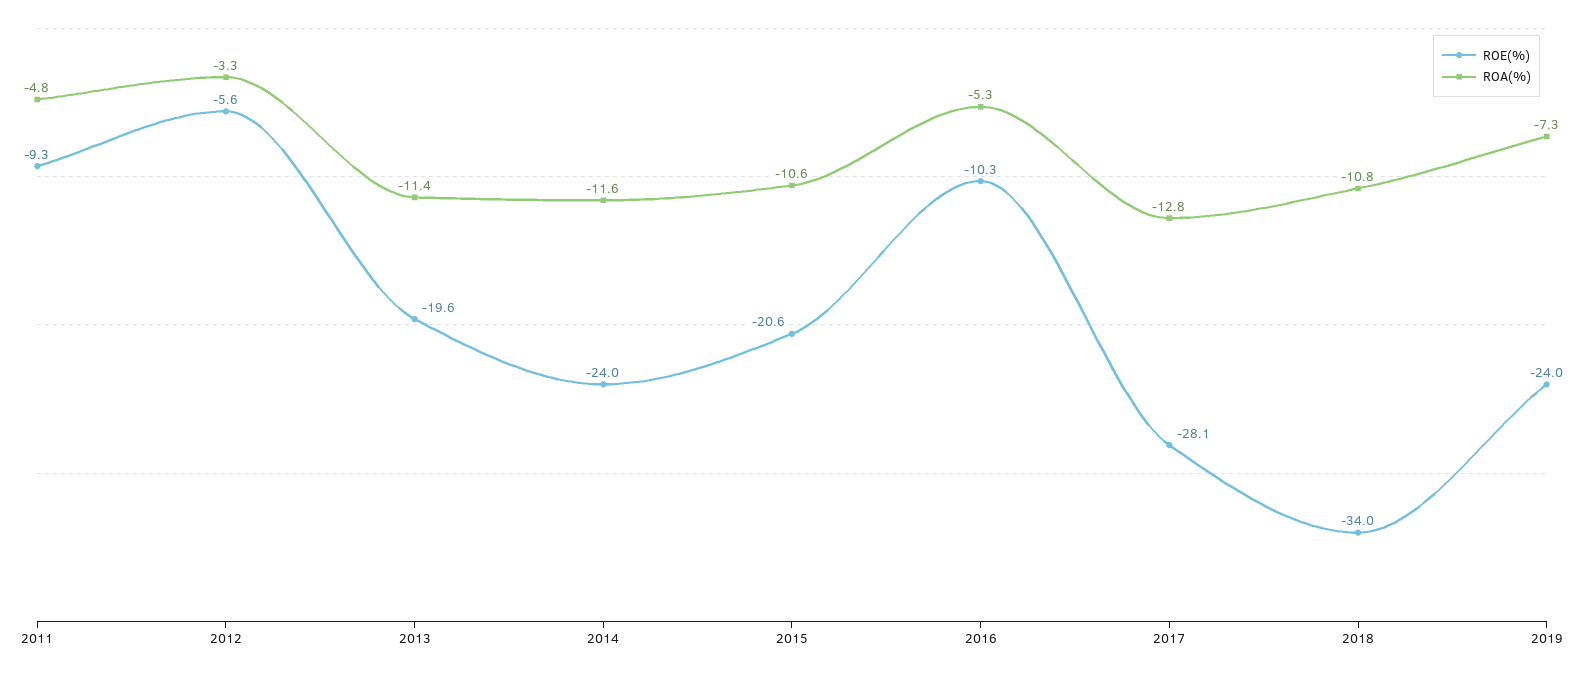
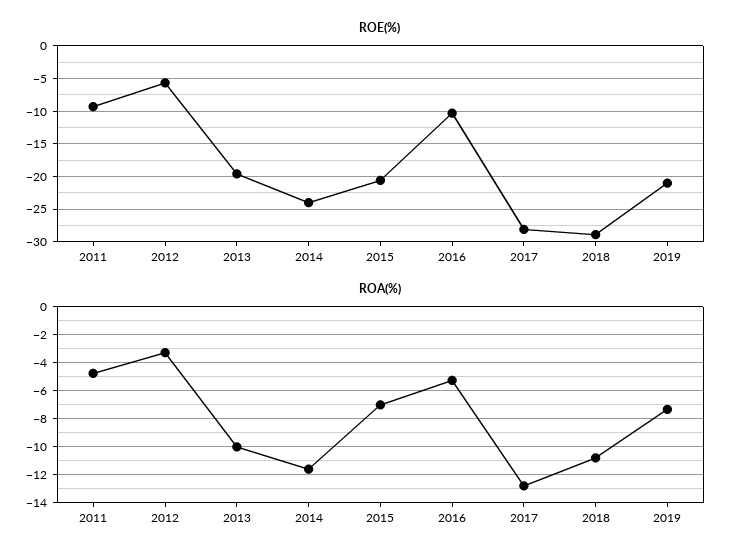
ROA(%), 2013: -11.4 -> -10
ROA(%), 2015: -10.6 -> -7
ROE(%), 2018: -34 -> -29
ROE(%), 2019: -24 -> -21

